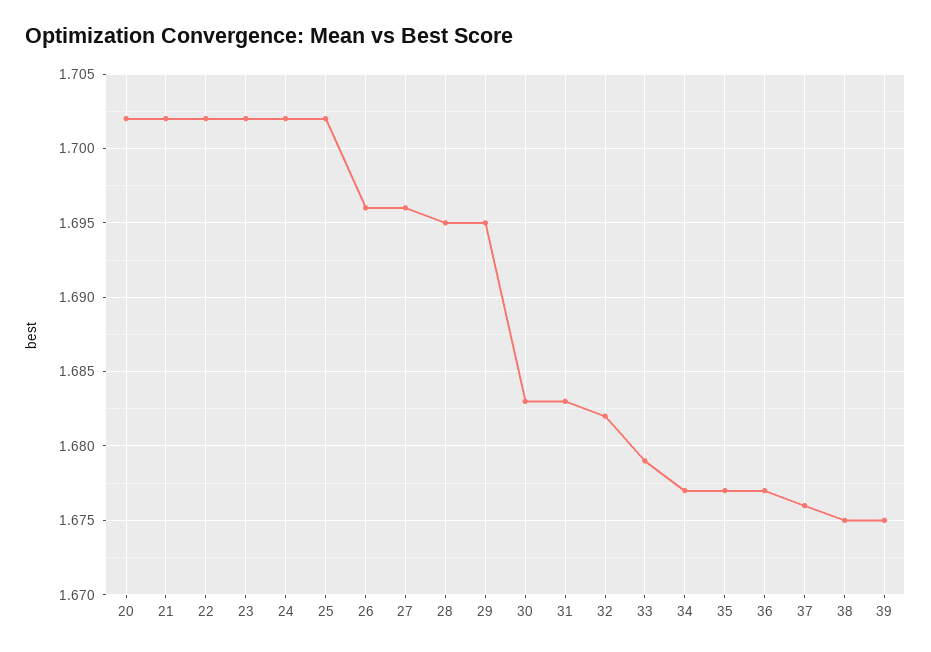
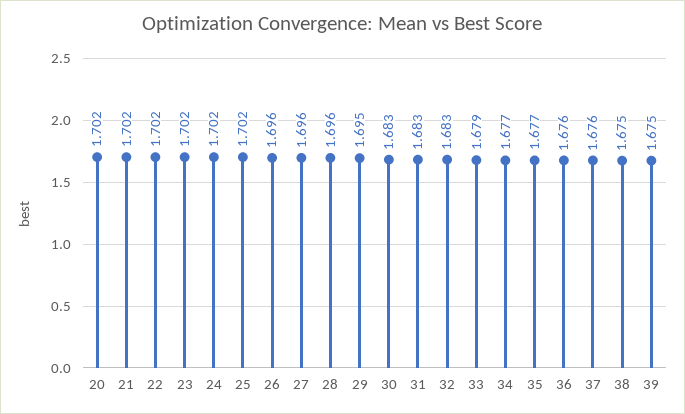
28: 1.695 -> 1.696
32: 1.682 -> 1.683
36: 1.677 -> 1.676

